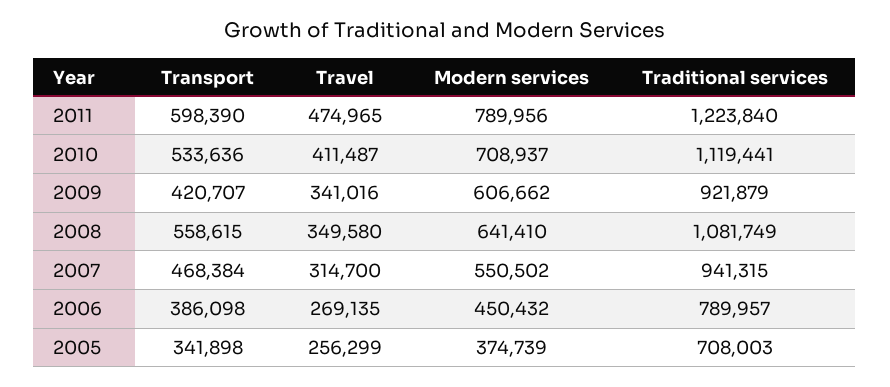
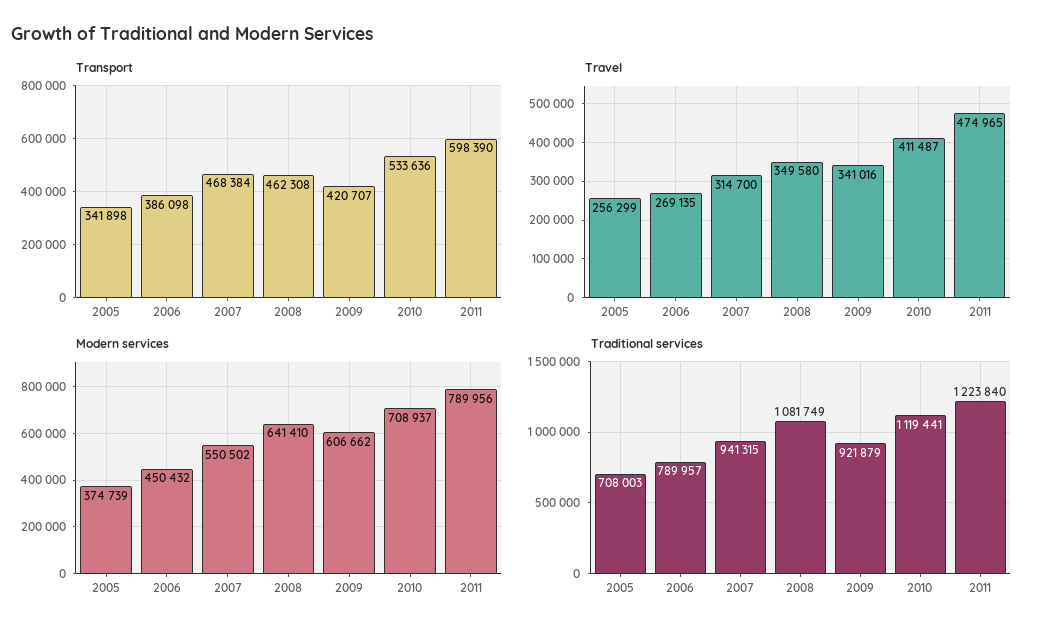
Transport, 2008: 558615 -> 462308

